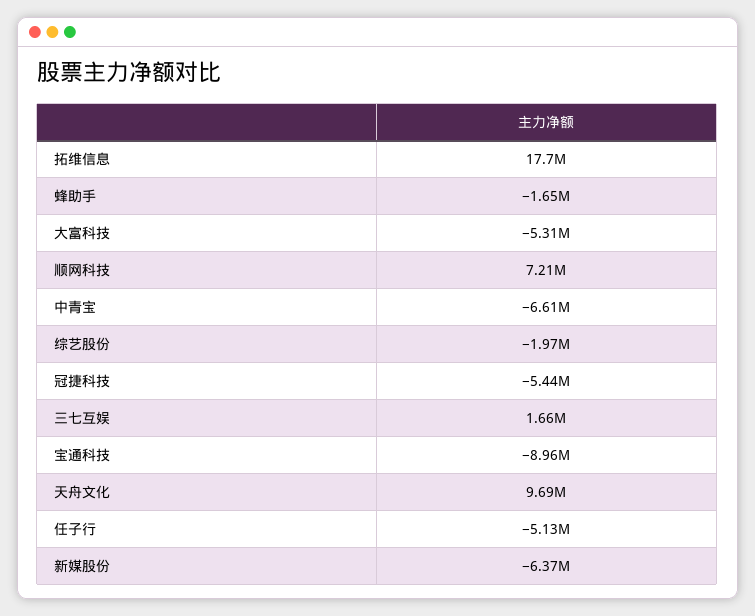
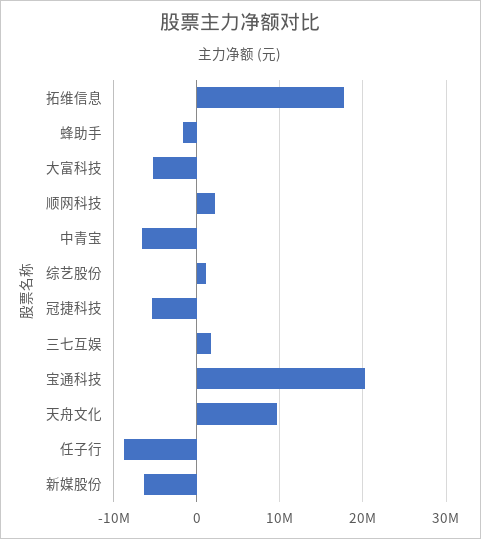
顺网科技: 7210000 -> 2000000
综艺股份: -1970000 -> 1000000
宝通科技: -8960000 -> 20000000
任子行: -5130000 -> -9000000

